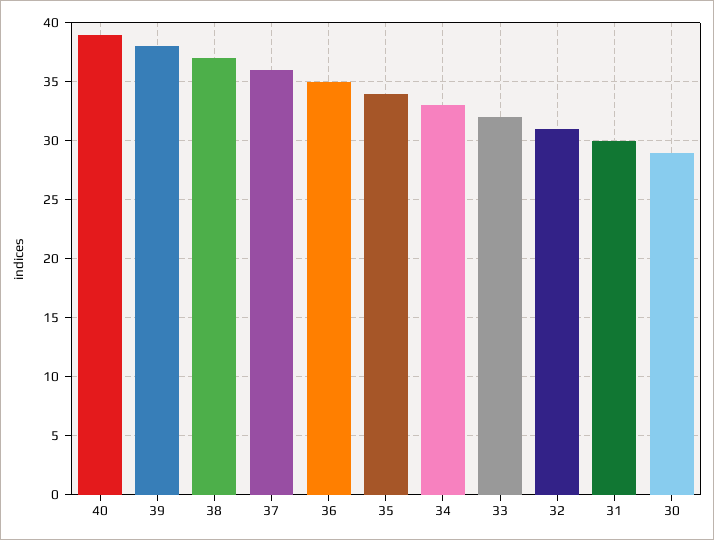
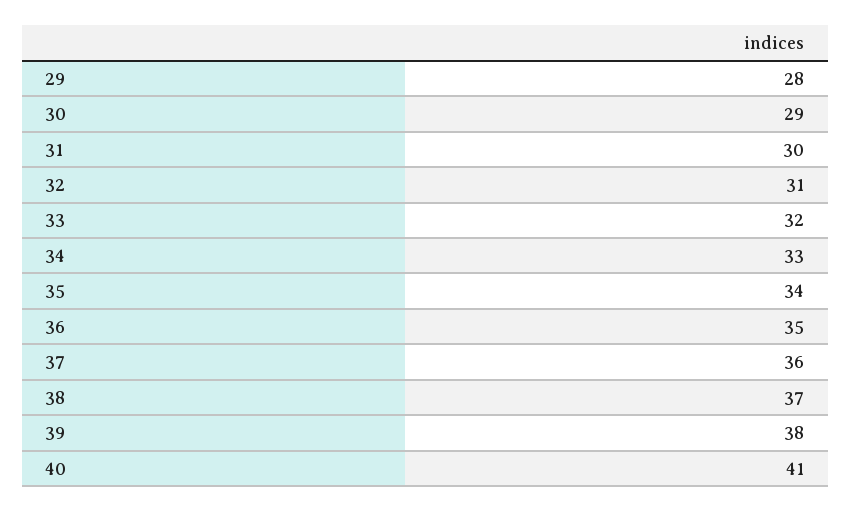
40: 39 -> 41
29: none -> 28

